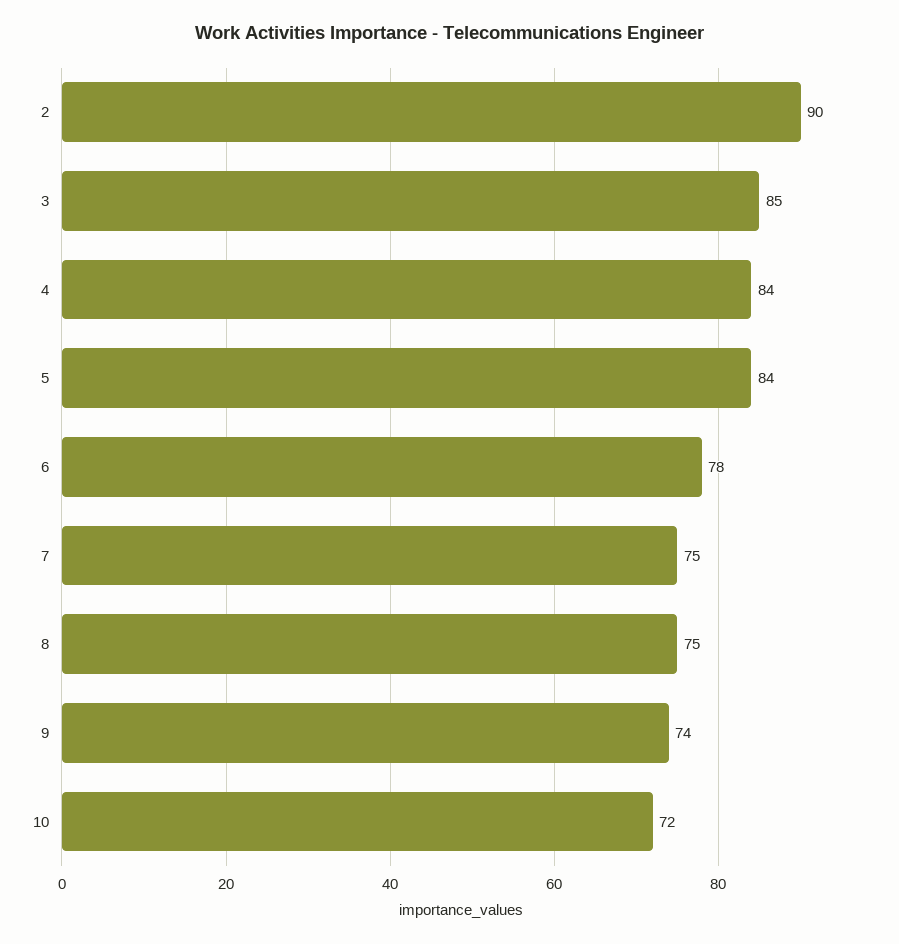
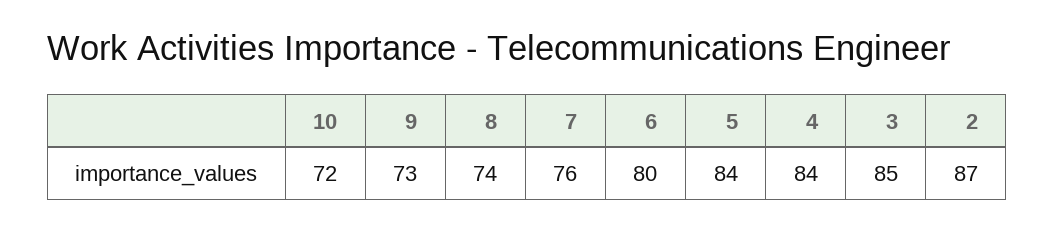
2: 90 -> 87
6: 78 -> 80
7: 75 -> 76
8: 75 -> 74
9: 74 -> 73

